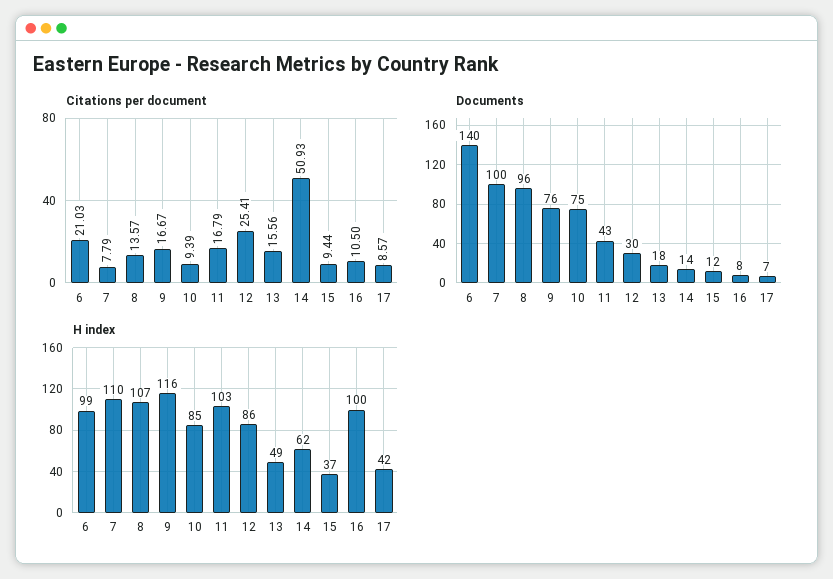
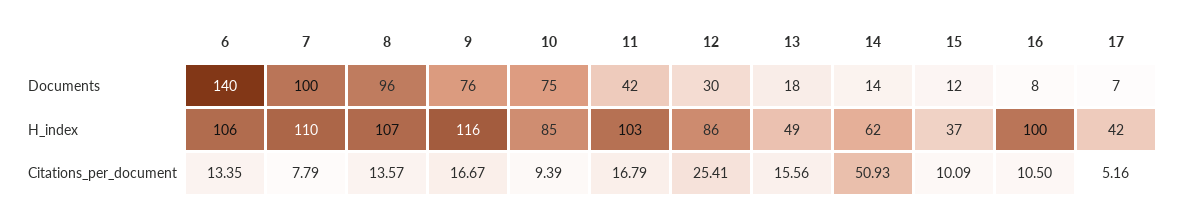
Citations per document, 6: 21.03 -> 13.35
Citations per document, 15: 9.44 -> 10.09
Citations per document, 17: 8.57 -> 5.16
Documents, 11: 43 -> 42
H index, 6: 99 -> 106

